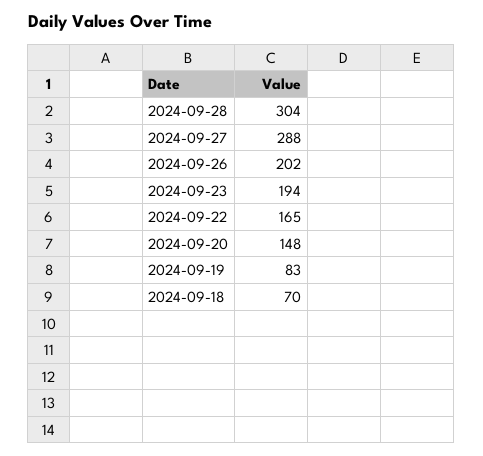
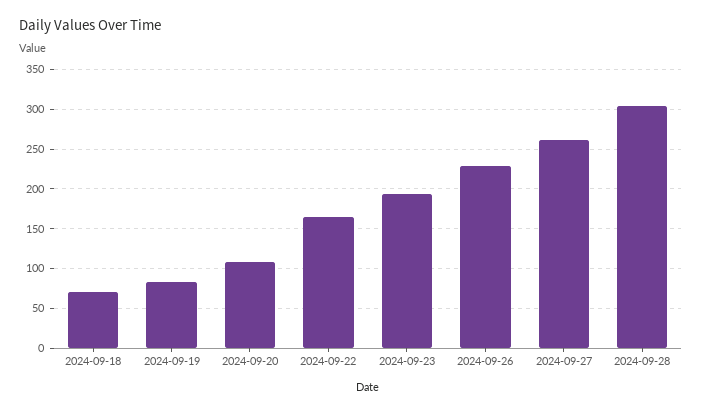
2024-09-27: 288 -> 260
2024-09-26: 202 -> 230
2024-09-20: 148 -> 110

